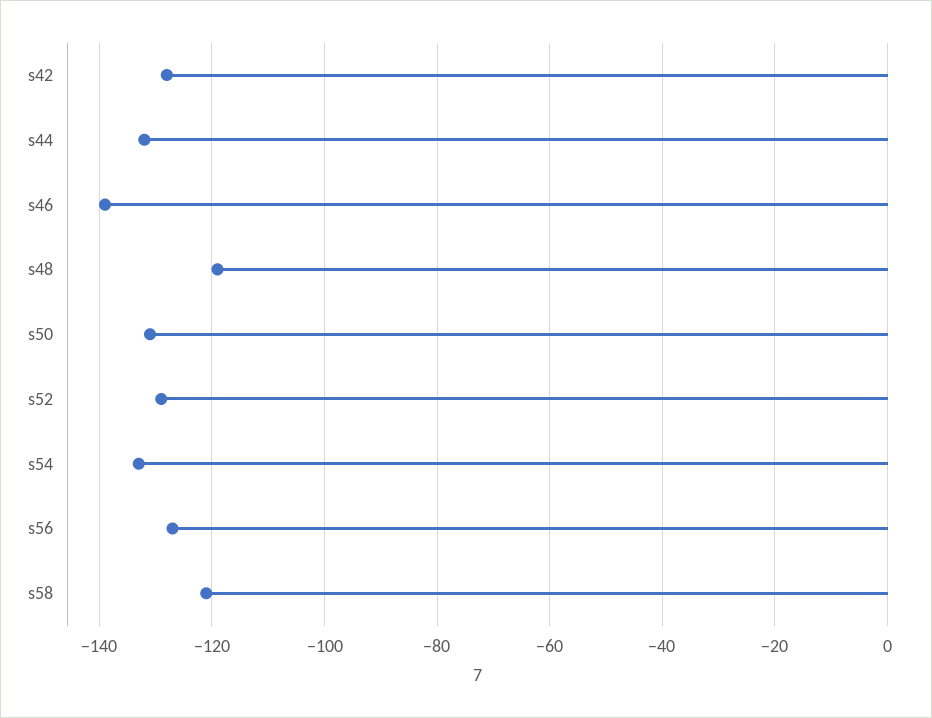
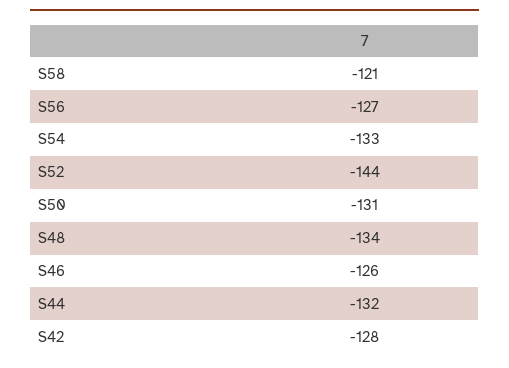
s46: -140 -> -126
s48: -120 -> -134
s52: -130 -> -144

